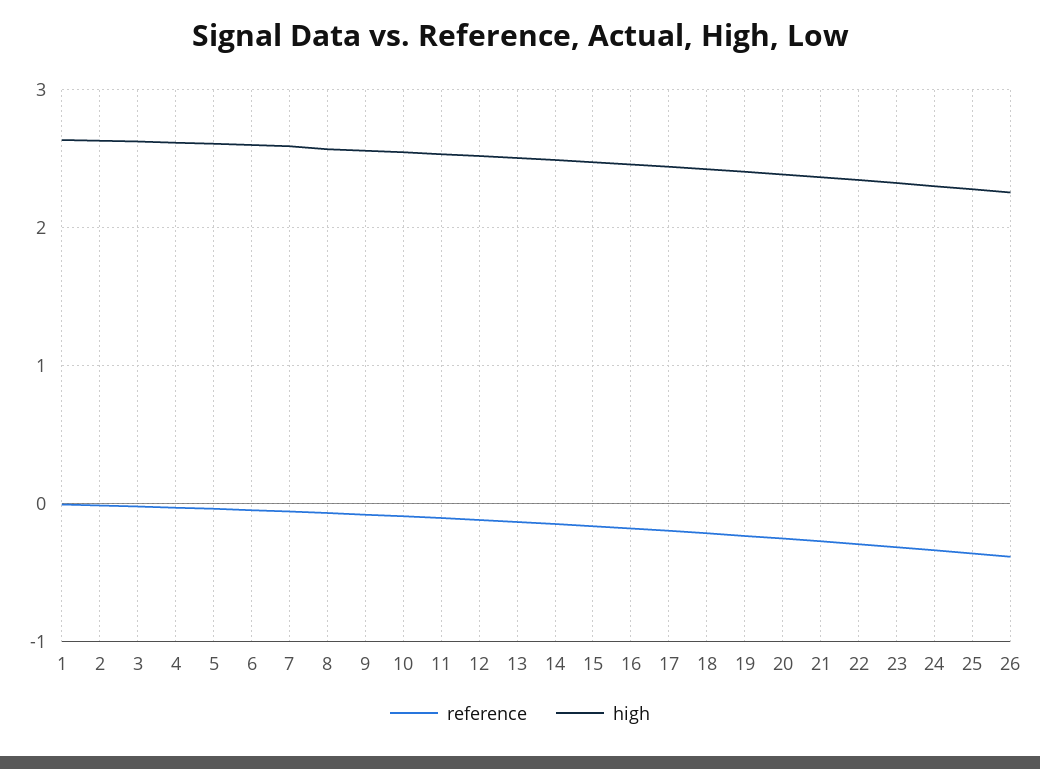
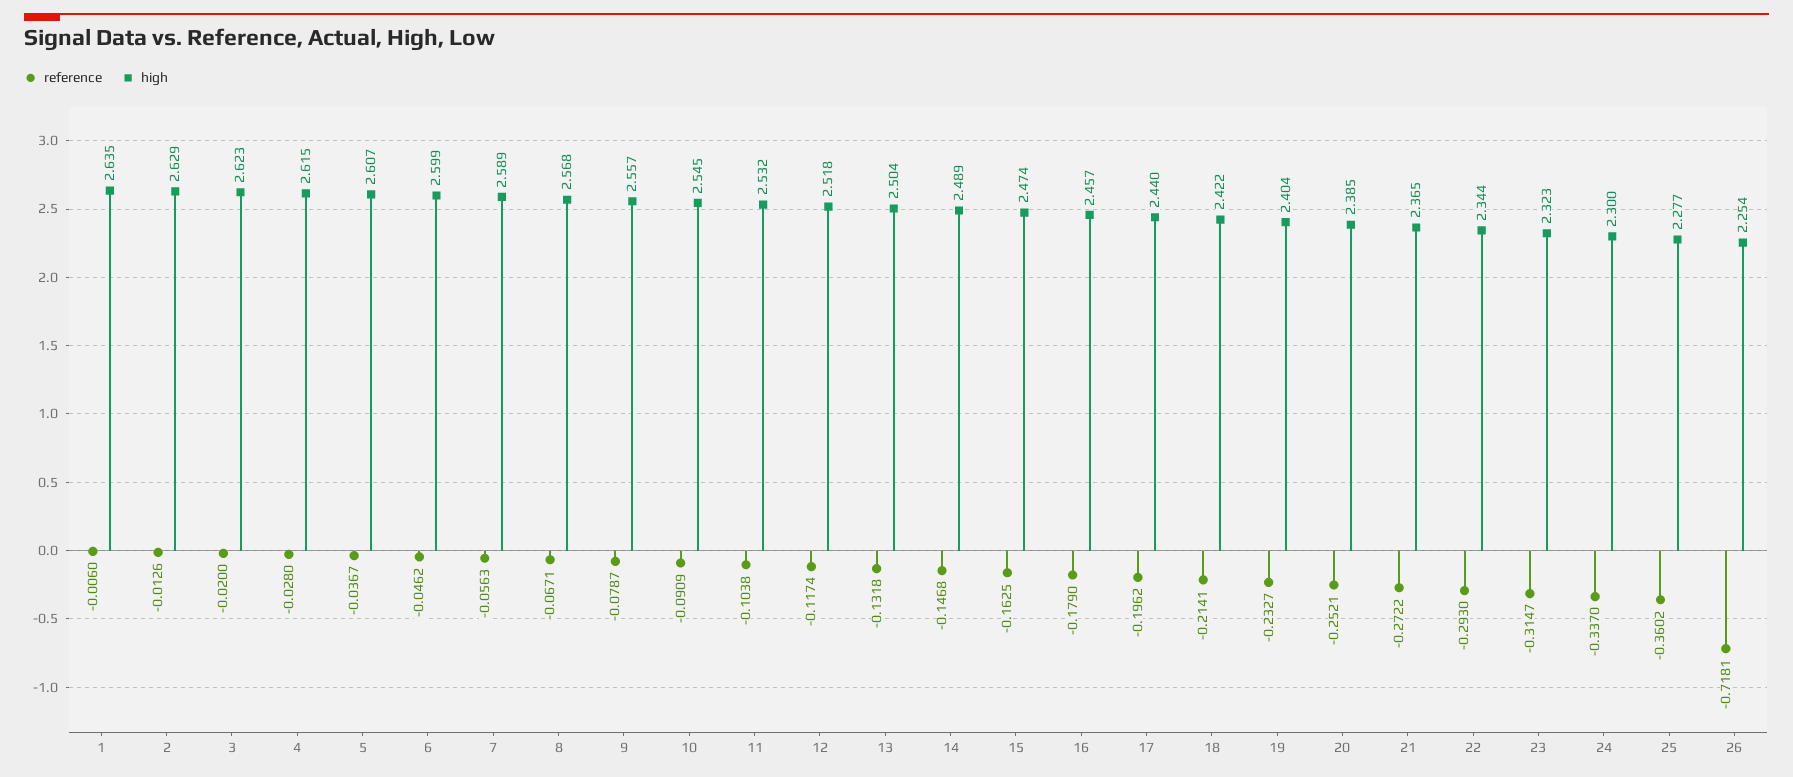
reference, 26: -0.4 -> -0.7181

